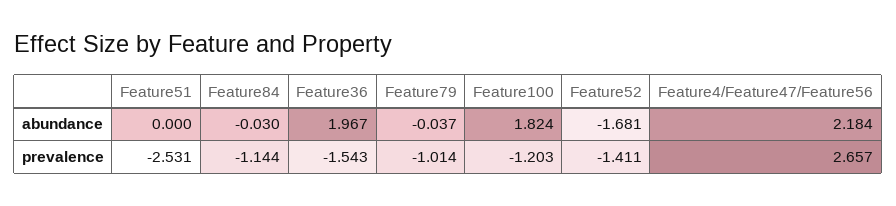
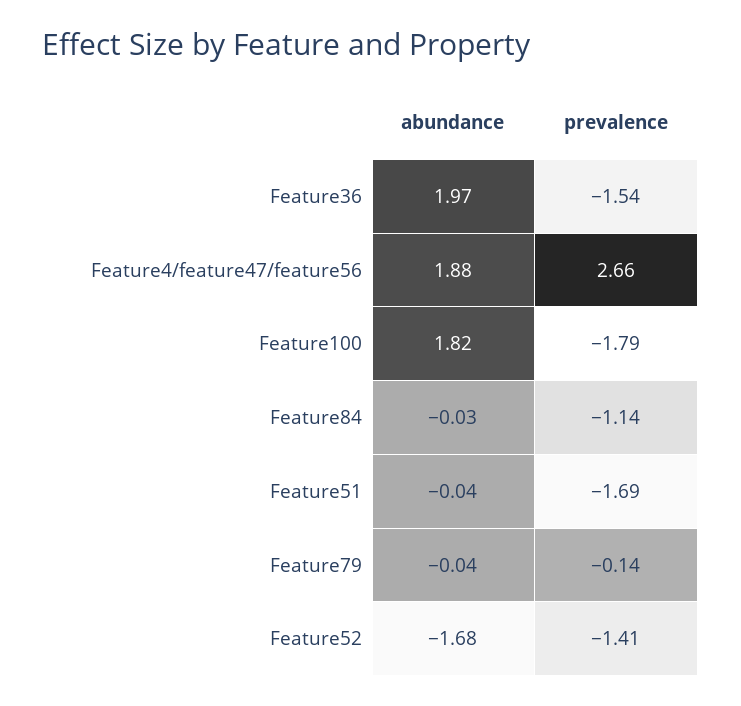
Feature51, abundance: 0 -> -0.04
Feature4/Feature47/Feature56, abundance: 2.184 -> 1.88
Feature51, prevalence: -2.531 -> -1.69
Feature79, prevalence: -1.014 -> -0.14
Feature100, prevalence: -1.203 -> -1.79

